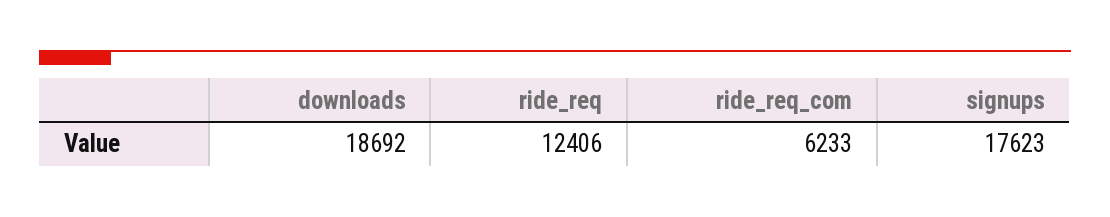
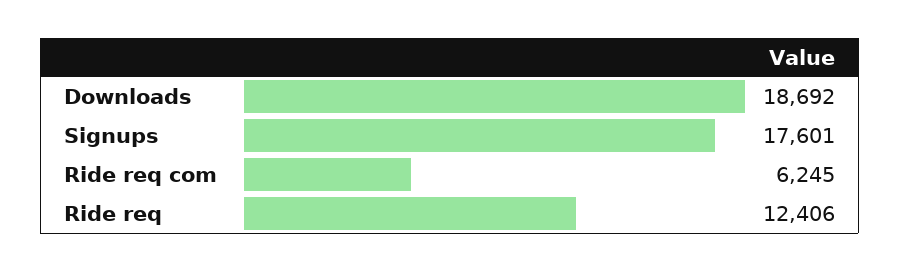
ride_req_com: 6233 -> 6245
signups: 17623 -> 17601

